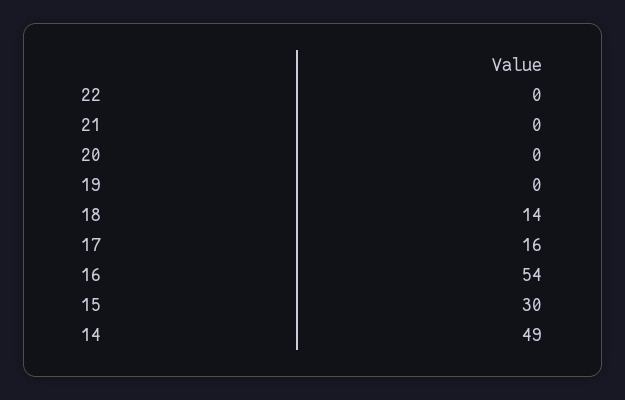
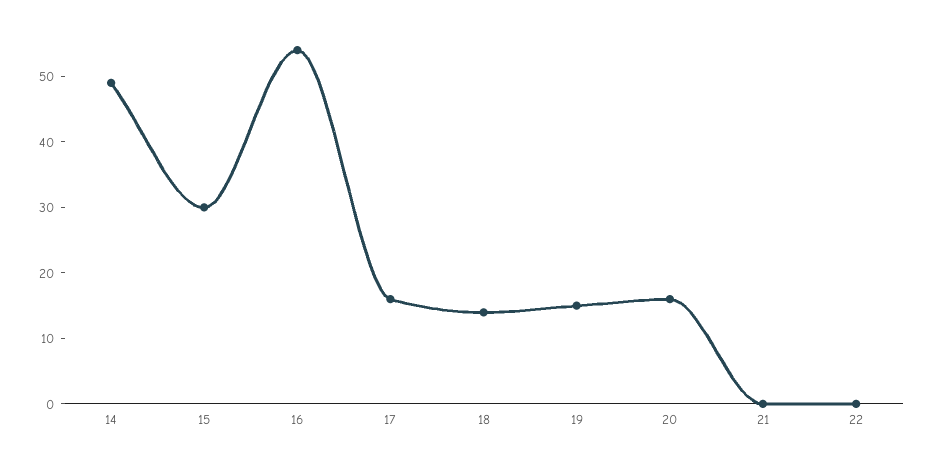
20: 0 -> 15
19: 0 -> 15

